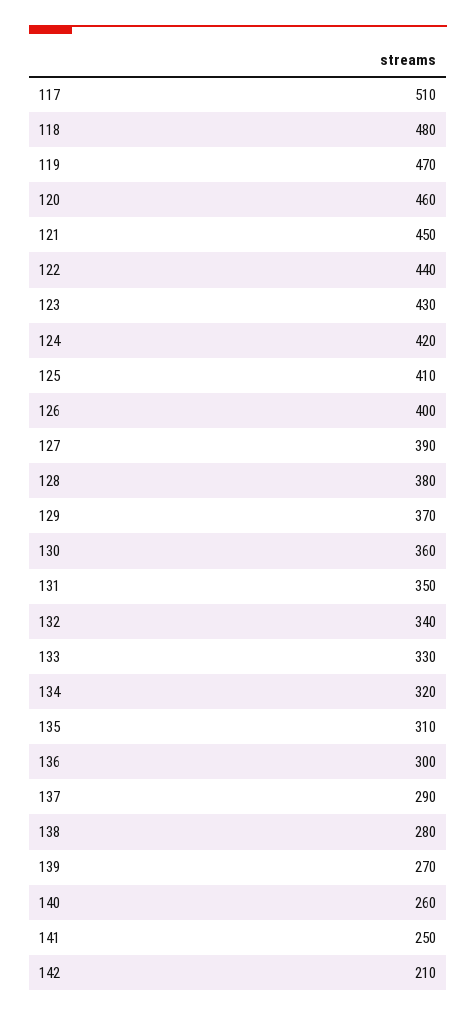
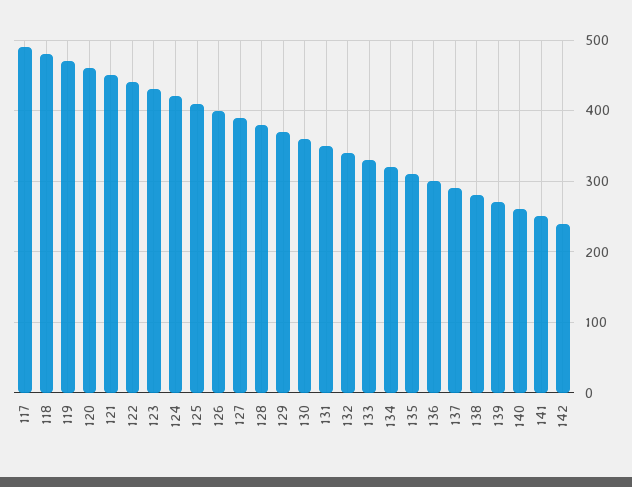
117: 510 -> 490
142: 210 -> 240

